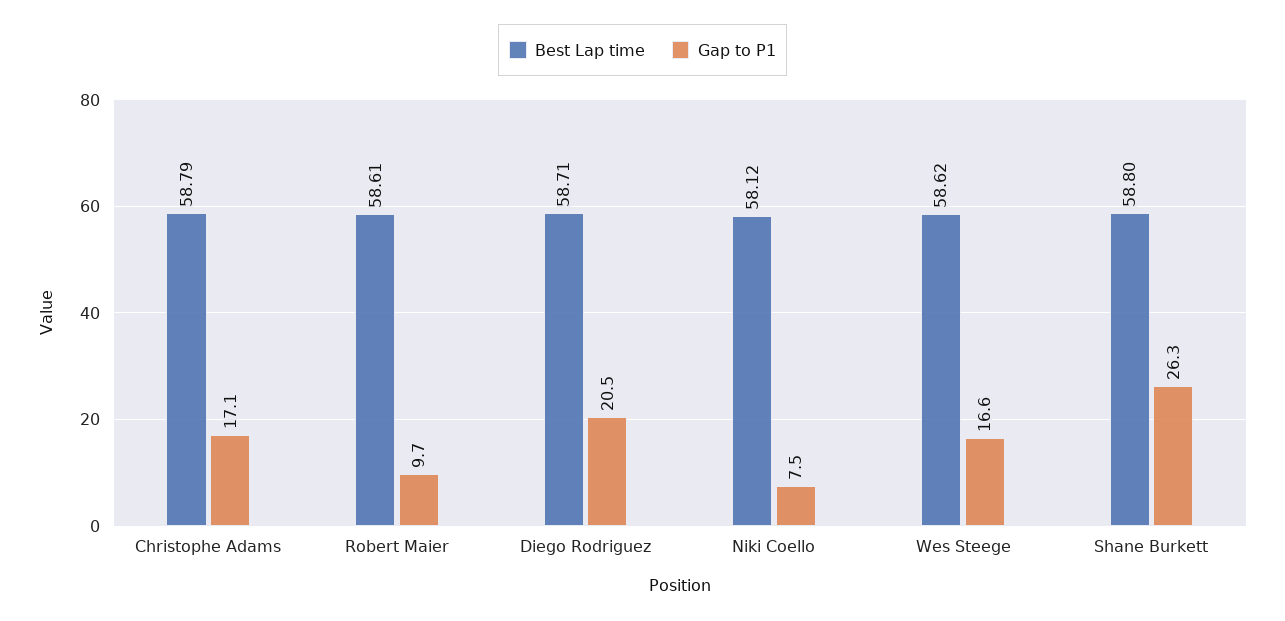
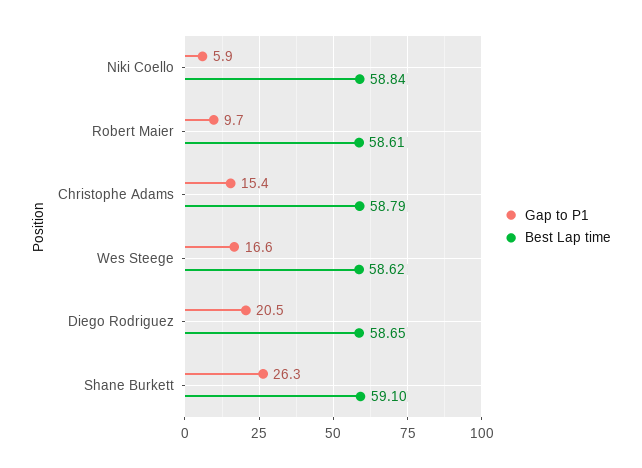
Gap to P1, Christophe Adams: 17.1 -> 15.4
Best Lap time, Diego Rodriguez: 58.71 -> 58.65
Best Lap time, Niki Coello: 58.12 -> 58.84
Gap to P1, Niki Coello: 7.5 -> 5.9
Best Lap time, Shane Burkett: 58.8 -> 59.1

